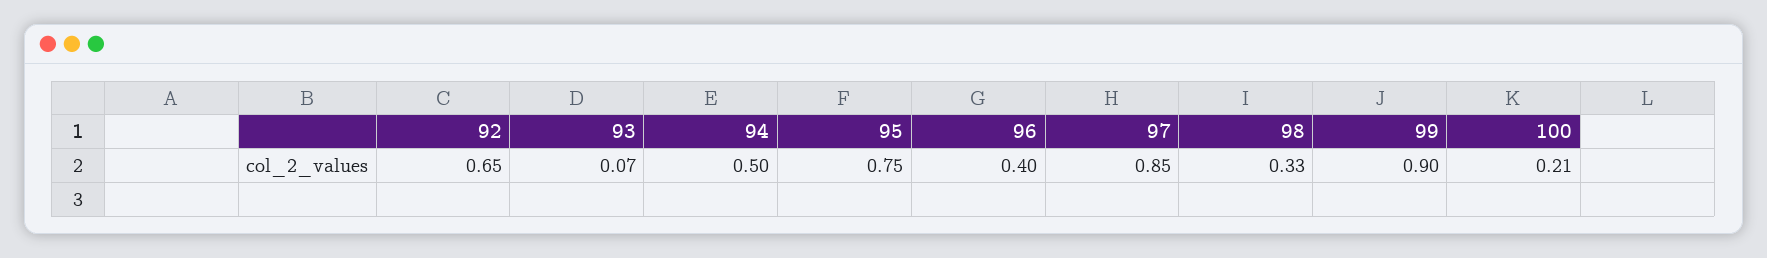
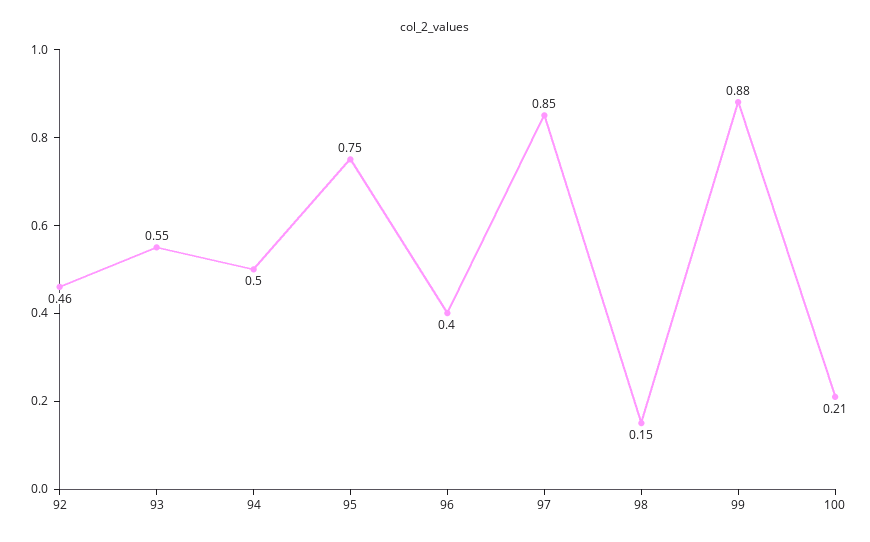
92: 0.65 -> 0.46
93: 0.07 -> 0.55
98: 0.33 -> 0.15
99: 0.9 -> 0.88

